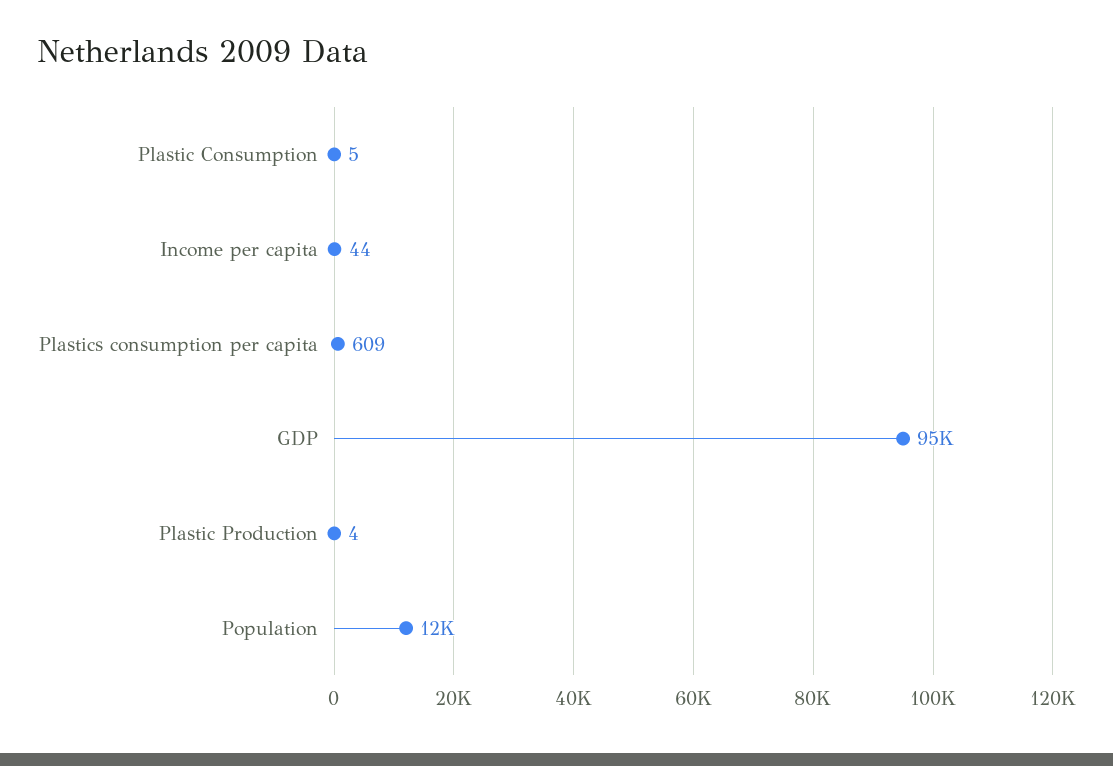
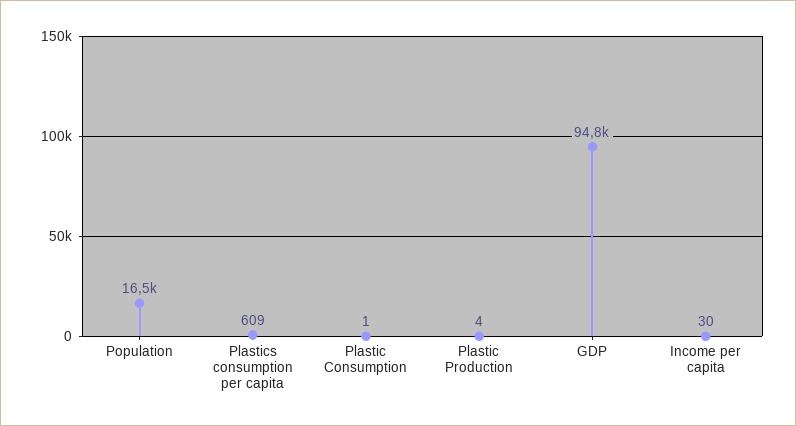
Plastic Consumption: 5 -> 1
Income per capita: 44 -> 30
Population: 12000 -> 16500

